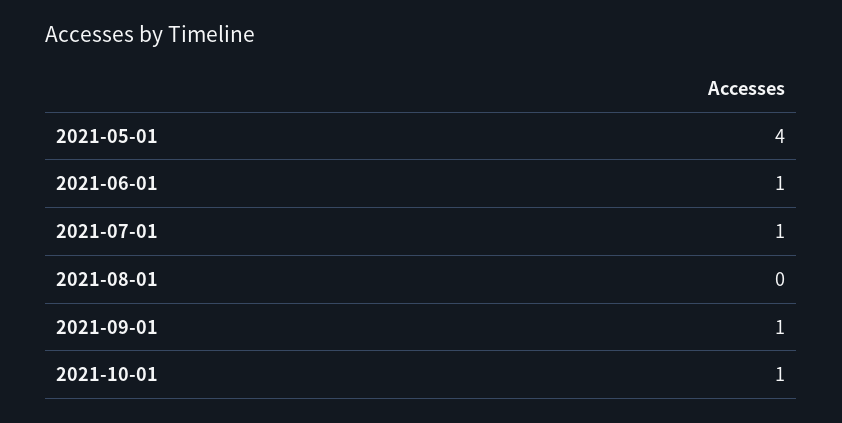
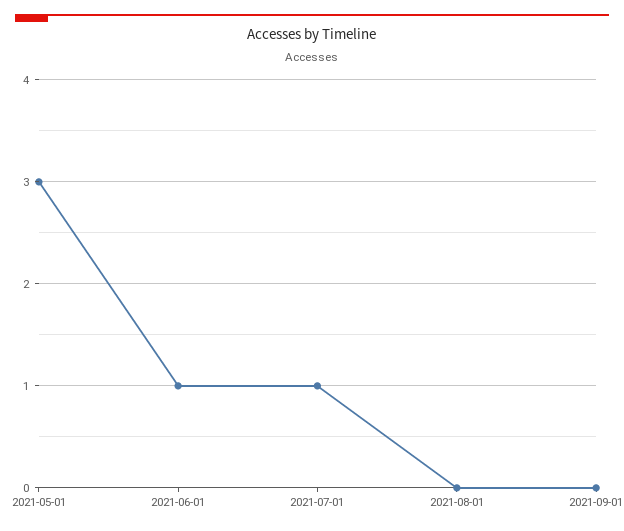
2021-05-01: 4 -> 3
2021-09-01: 1 -> 0
2021-10-01: 1 -> none

